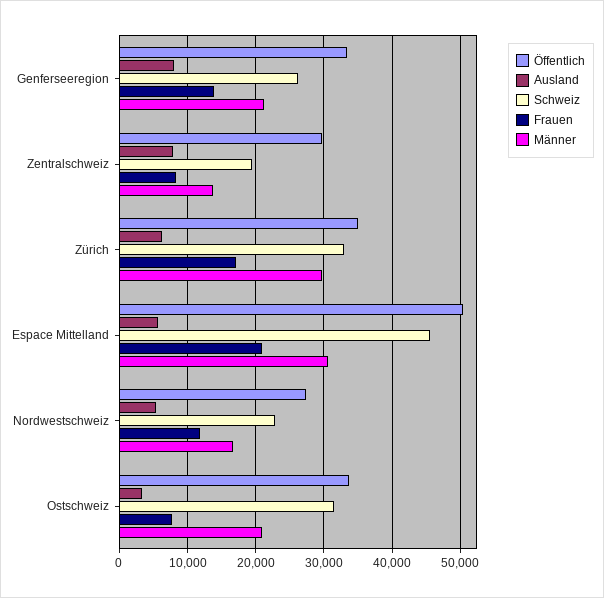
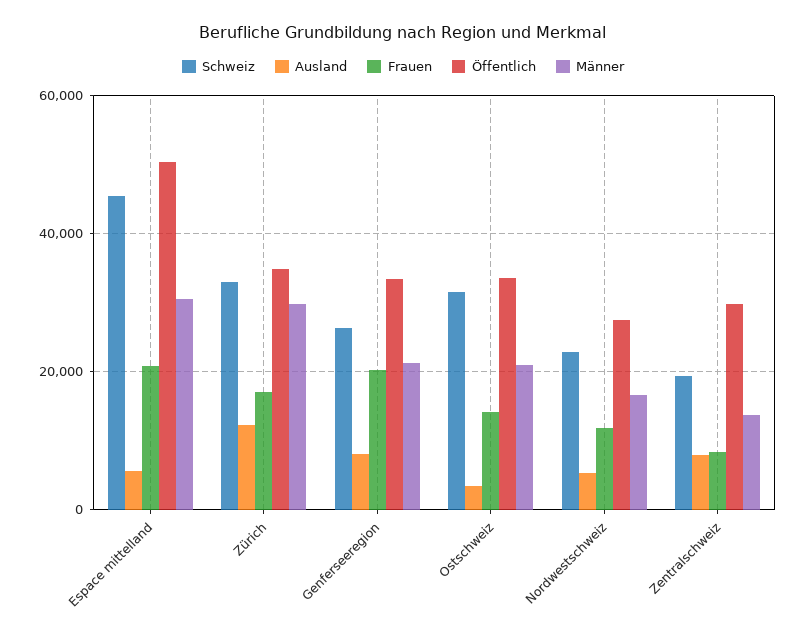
Frauen, Genferseeregion: 14000 -> 20000
Ausland, Zürich: 6000 -> 12000
Frauen, Ostschweiz: 8000 -> 14000

